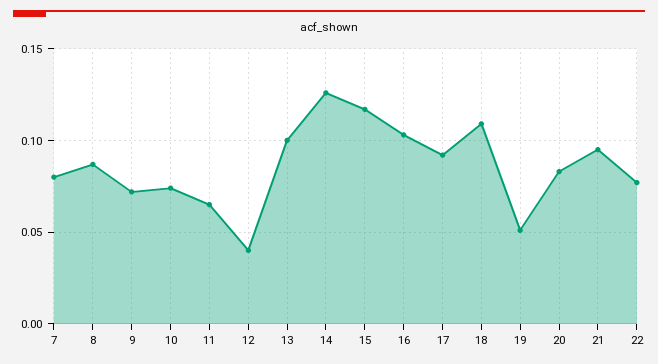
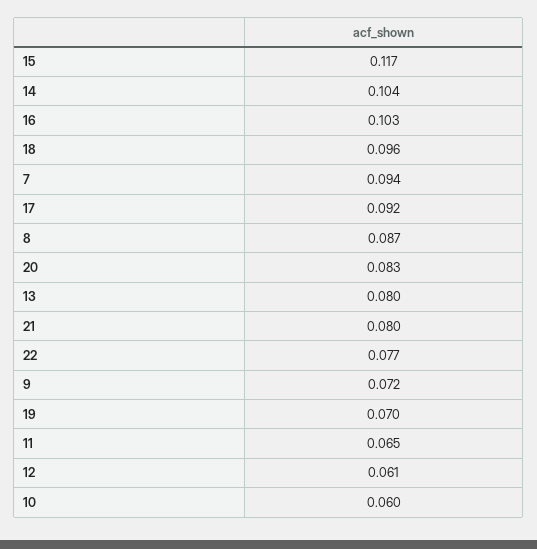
7: 0.08 -> 0.094
10: 0.075 -> 0.06
12: 0.04 -> 0.061
13: 0.1 -> 0.08
14: 0.125 -> 0.104
18: 0.11 -> 0.096
19: 0.05 -> 0.07
21: 0.095 -> 0.08

